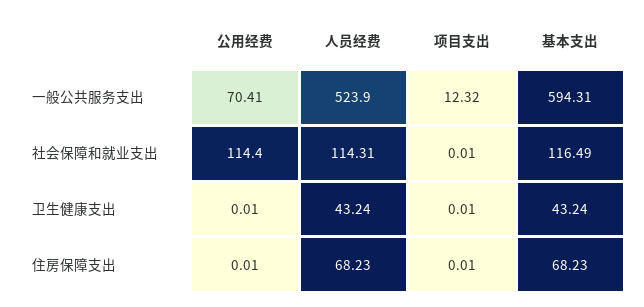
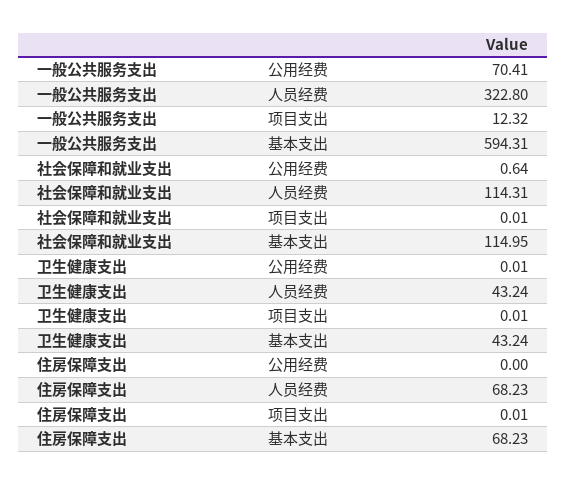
人员经费, 一般公共服务支出: 523.9 -> 322.8
公用经费, 社会保障和就业支出: 114.4 -> 0.64
基本支出, 社会保障和就业支出: 116.49 -> 114.95
公用经费, 住房保障支出: 0.01 -> 0

